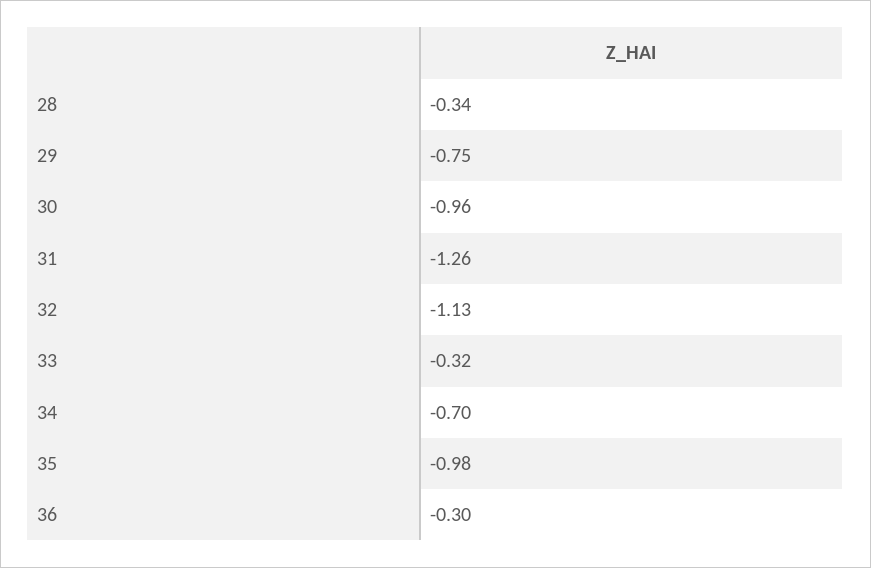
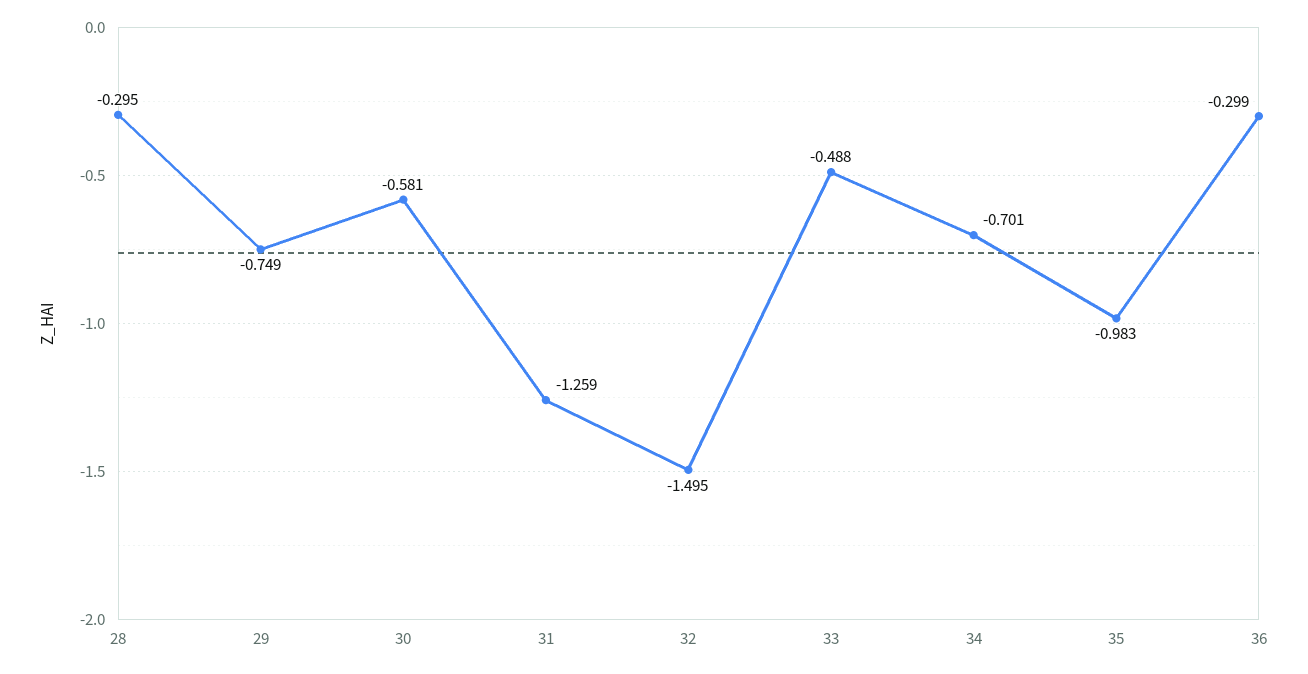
28: -0.34 -> -0.295
30: -0.96 -> -0.581
32: -1.13 -> -1.495
33: -0.32 -> -0.488

